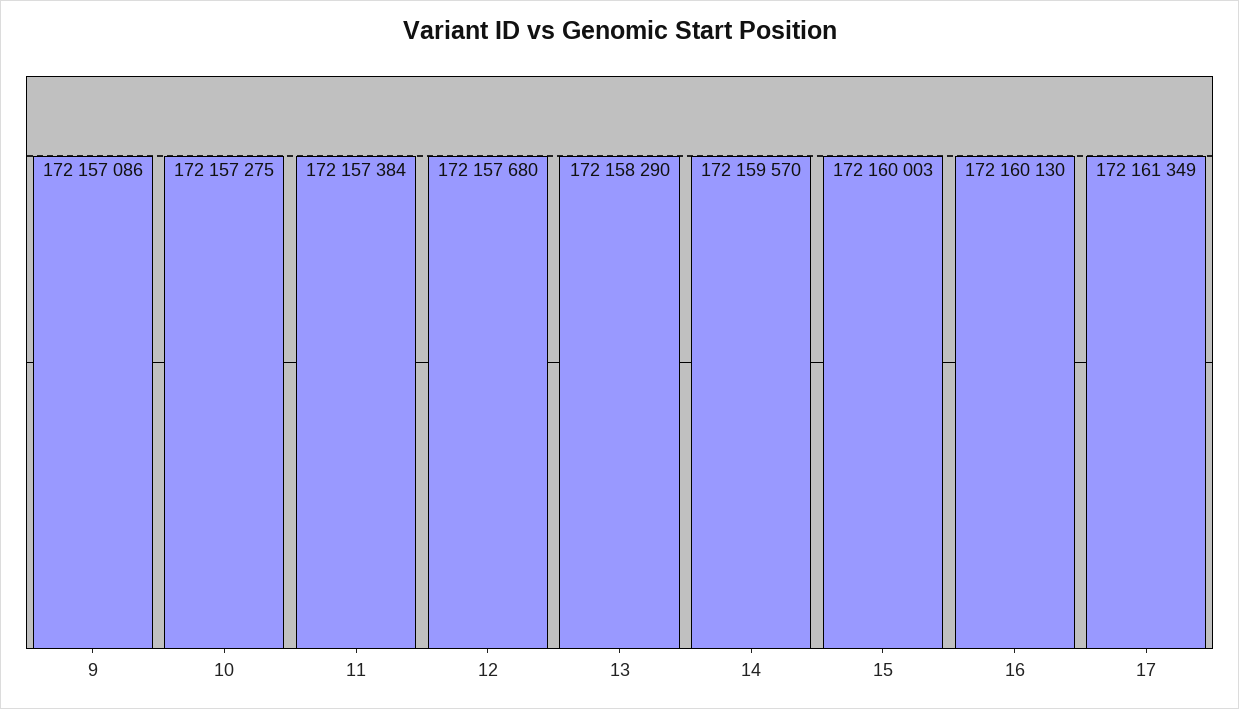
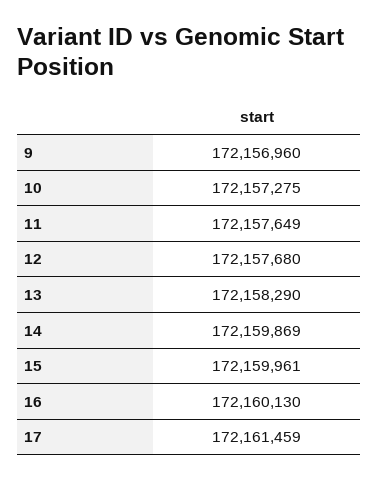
9: 172157086 -> 172156960
11: 172157384 -> 172157649
14: 172159570 -> 172159869
15: 172160003 -> 172159961
17: 172161349 -> 172161459

